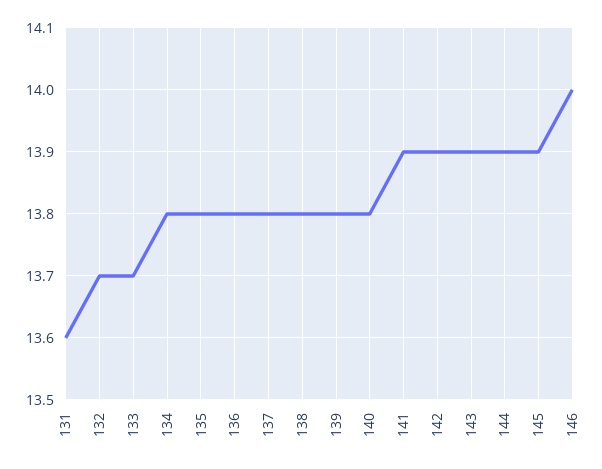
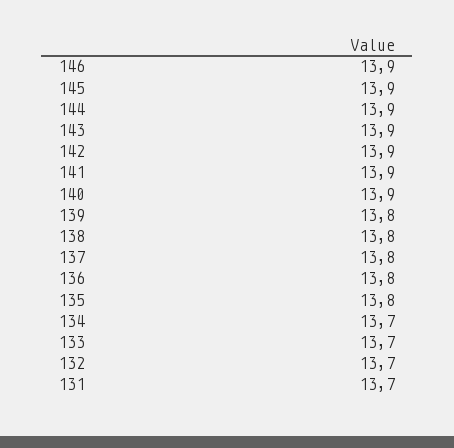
131: 13.6 -> 13.7
134: 13.8 -> 13.7
140: 13.8 -> 13.9
146: 14 -> 13.9

